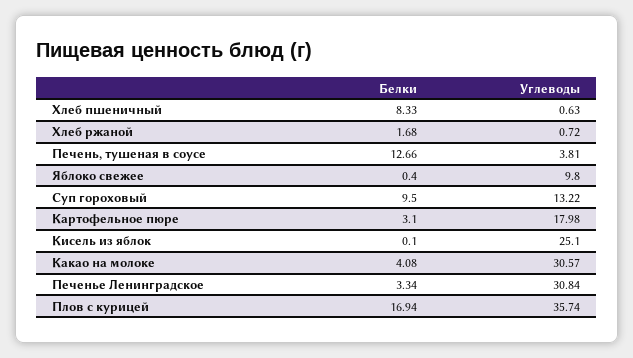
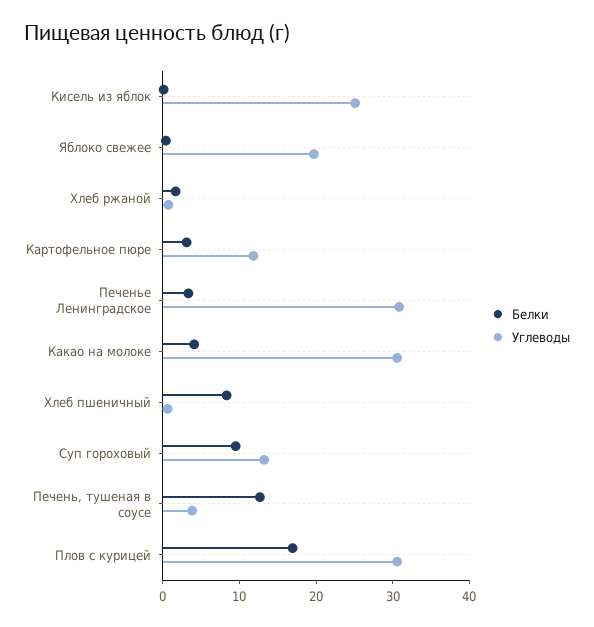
Углеводы, Яблоко свежее: 9.8 -> 20
Углеводы, Картофельное пюре: 17.98 -> 12
Углеводы, Плов с курицей: 35.74 -> 30

